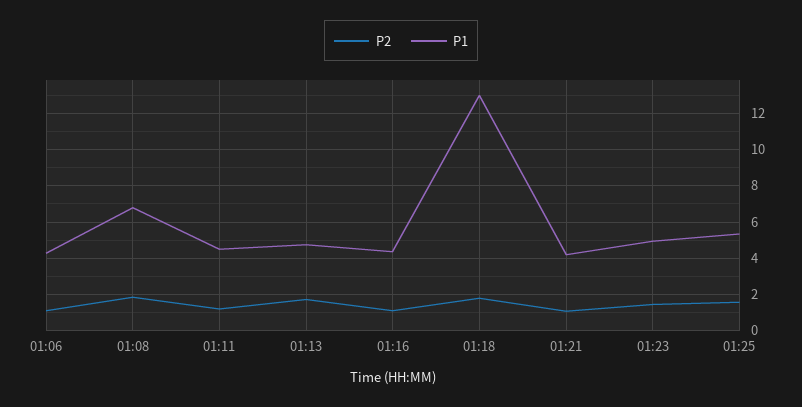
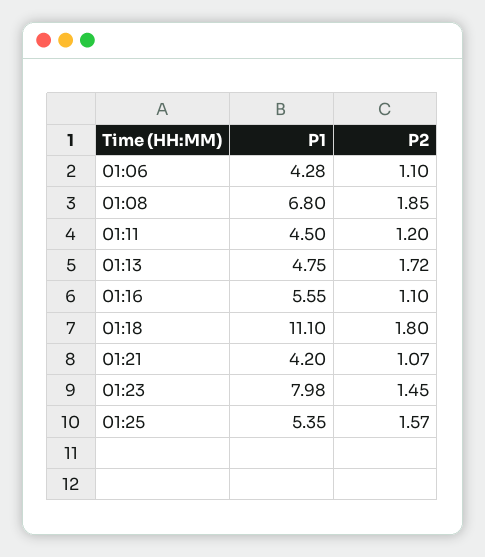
P1, 01:16: 4.5 -> 5.55
P1, 01:18: 13 -> 11.1
P1, 01:23: 5 -> 7.98

